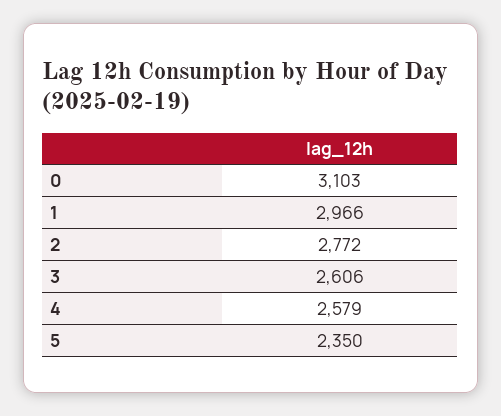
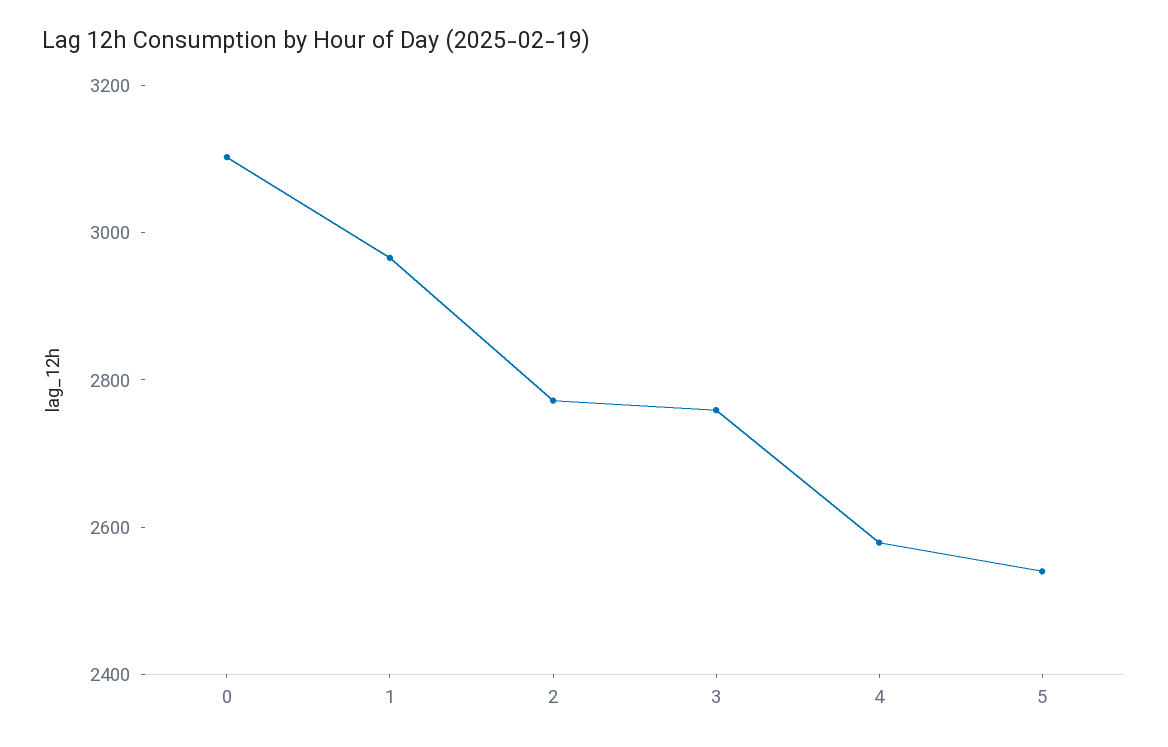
3: 2606 -> 2750
5: 2350 -> 2550

